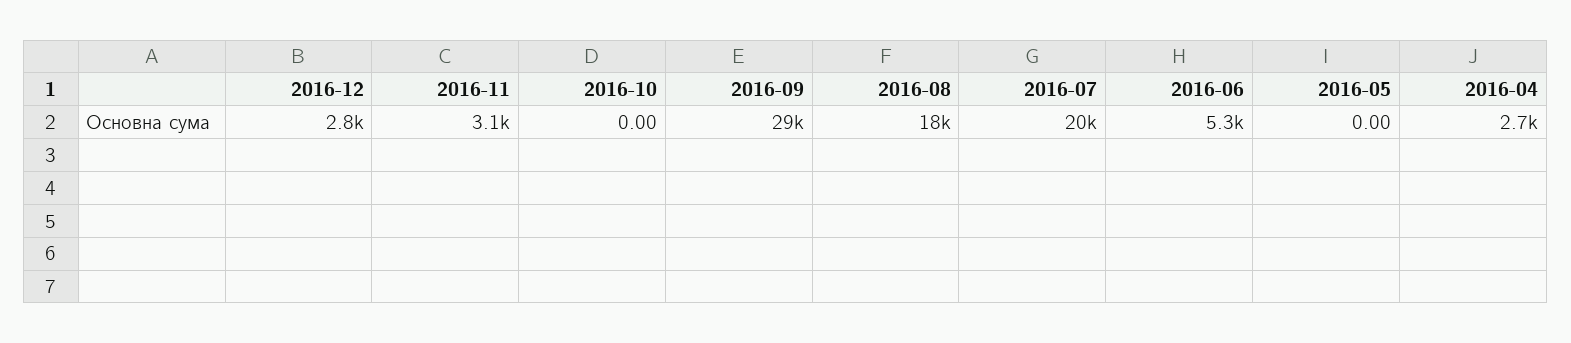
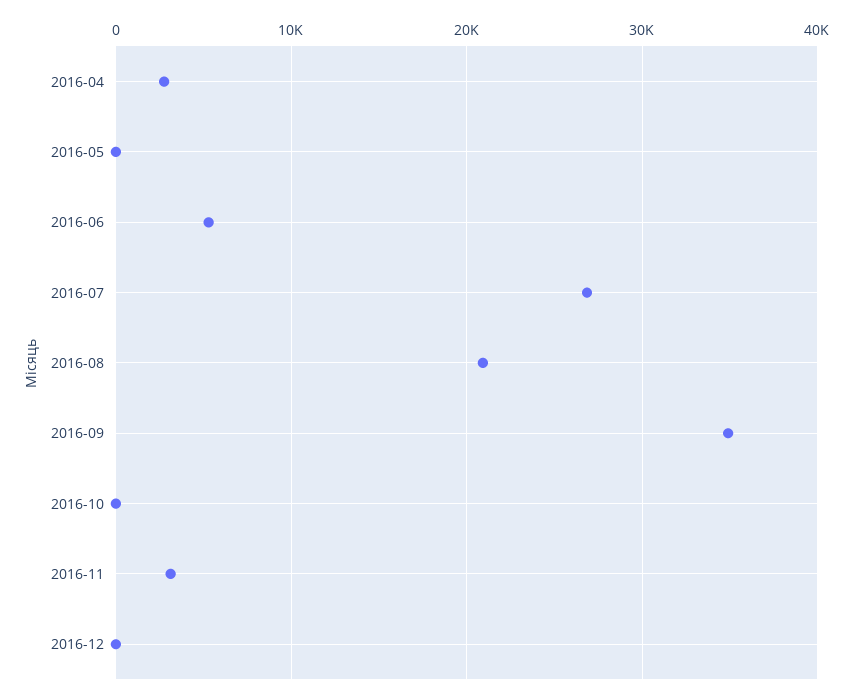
2016-12: 2800 -> 0
2016-09: 29000 -> 35000
2016-08: 18000 -> 21000
2016-07: 20000 -> 27000

